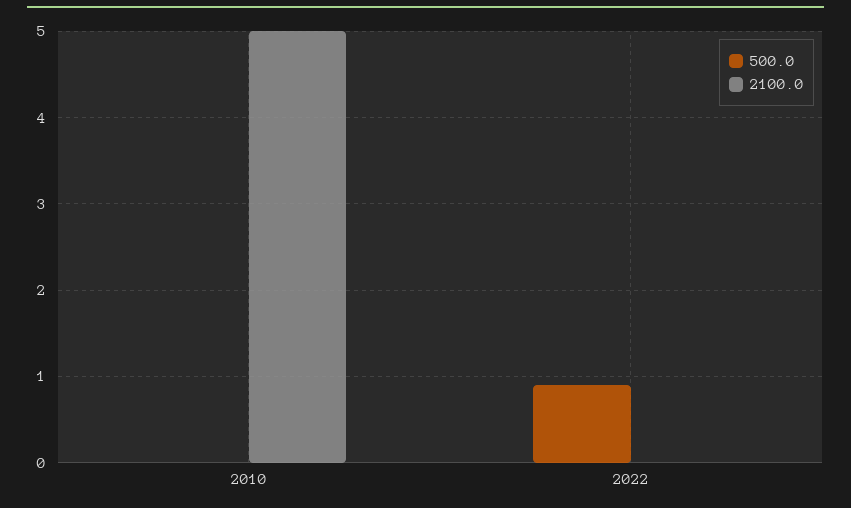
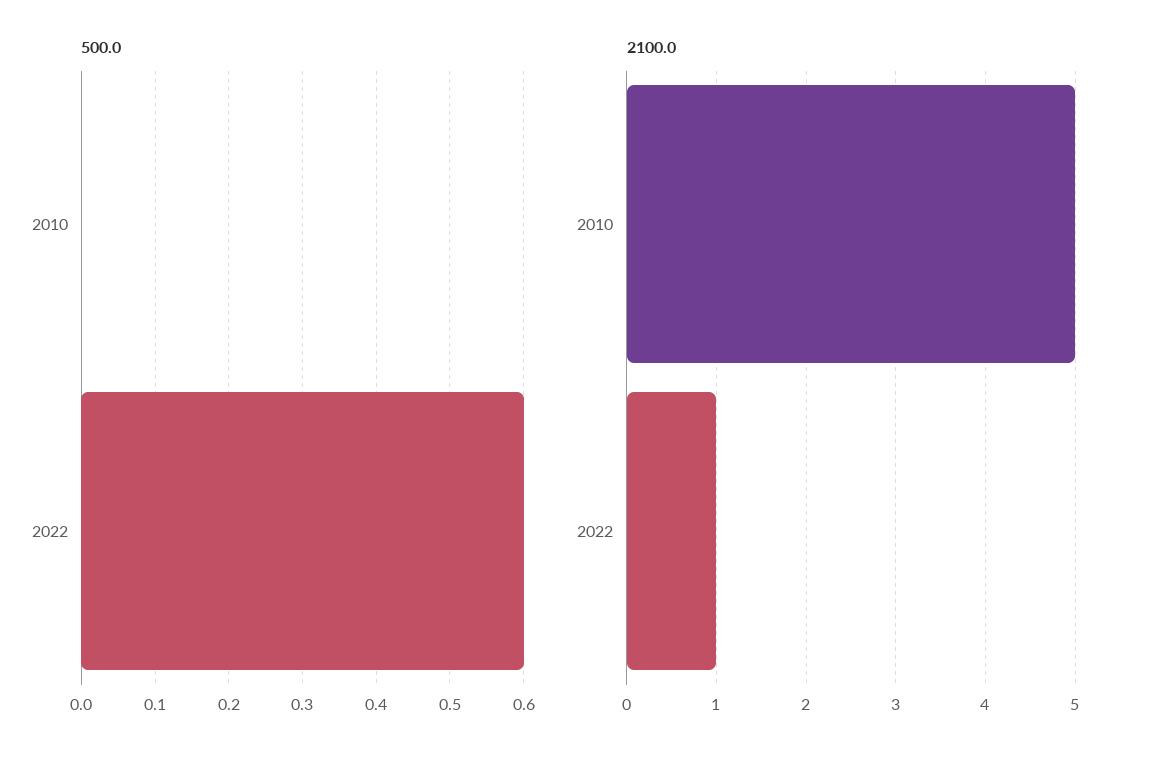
500.0, 2022: 0.9 -> 0.6
2100.0, 2022: 0 -> 1

